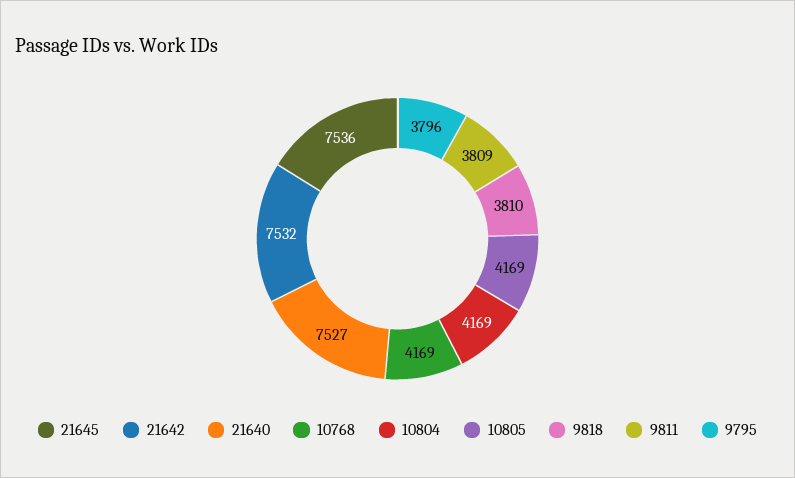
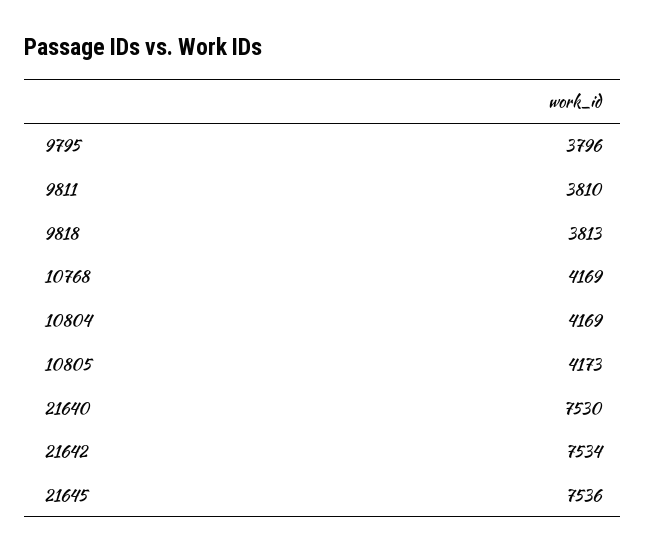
21642: 7532 -> 7534
21640: 7527 -> 7530
10805: 4169 -> 4173
9818: 3810 -> 3813
9811: 3809 -> 3810

